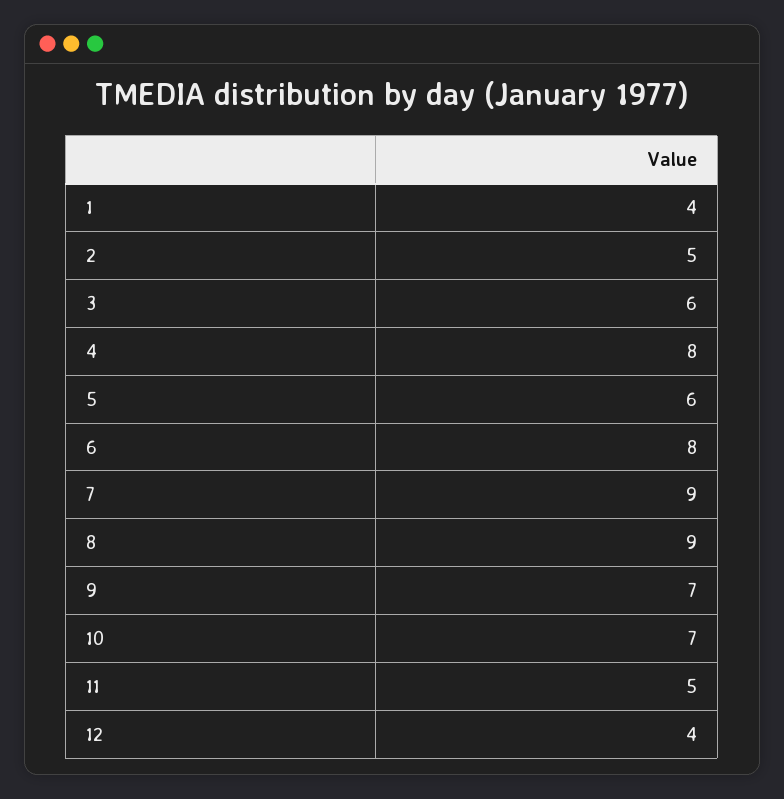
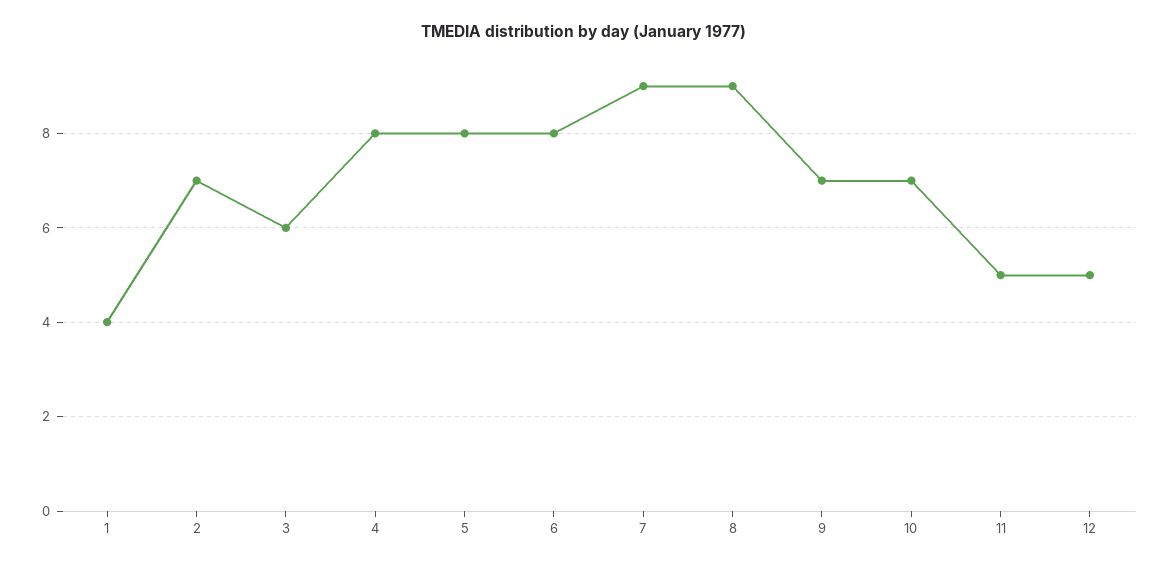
2: 5 -> 7
5: 6 -> 8
12: 4 -> 5

